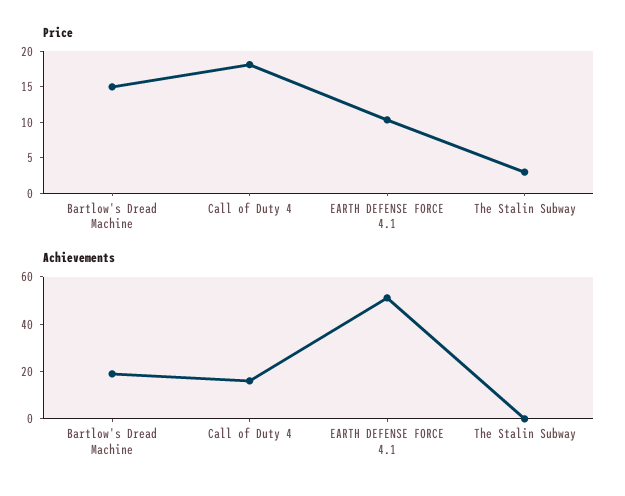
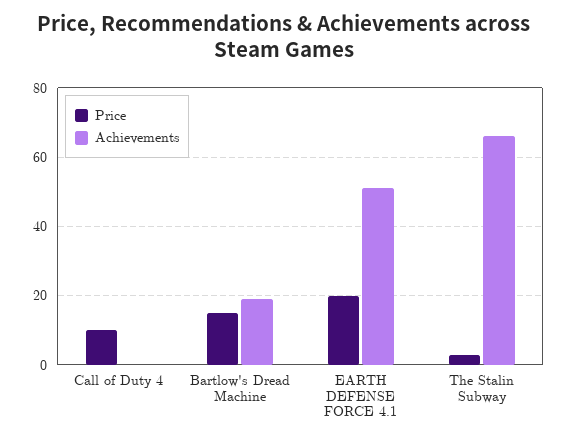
Price, Call of Duty 4: 17.5 -> 10
Price, EARTH DEFENSE FORCE 4.1: 10 -> 20
Achievements, Call of Duty 4: 15 -> 0
Achievements, The Stalin Subway: 0 -> 66

